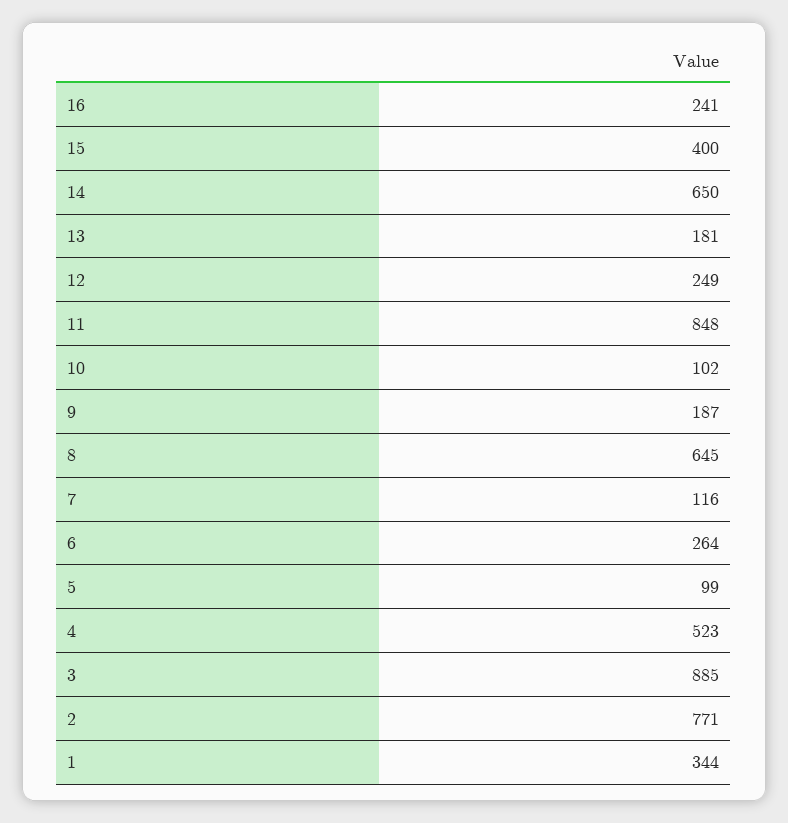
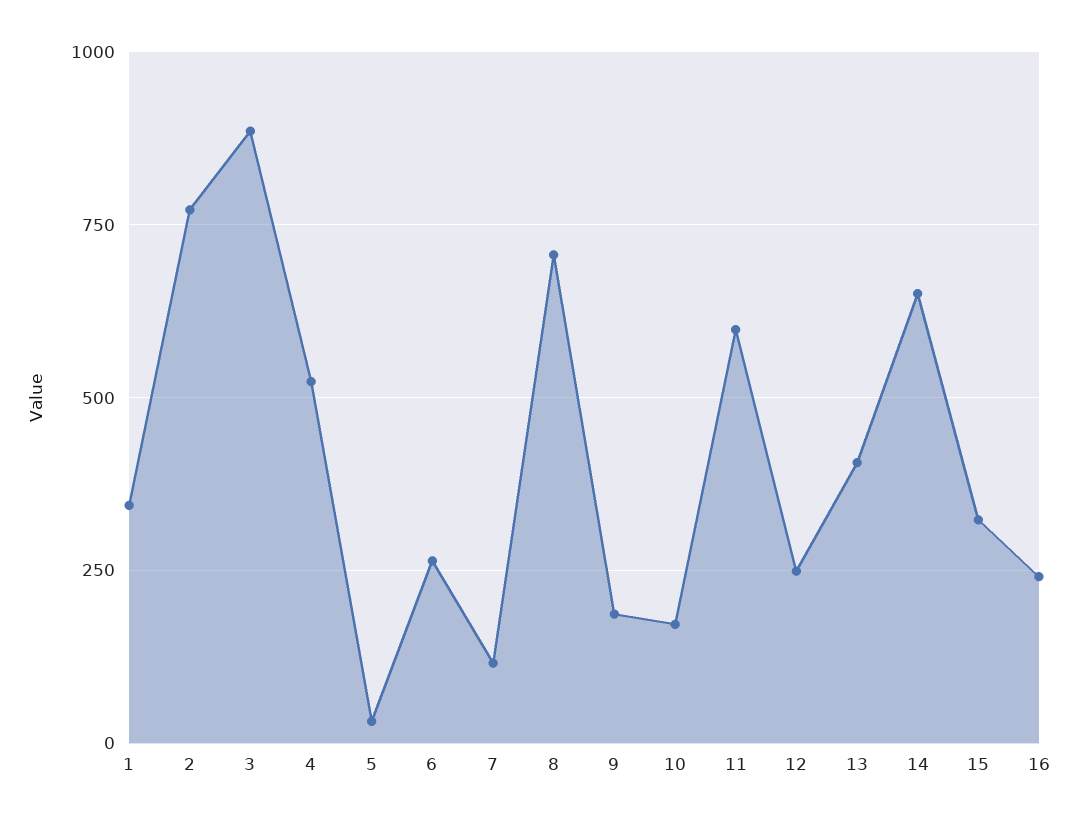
15: 400 -> 325
13: 181 -> 400
11: 848 -> 600
10: 102 -> 175
8: 645 -> 700
5: 99 -> 25

